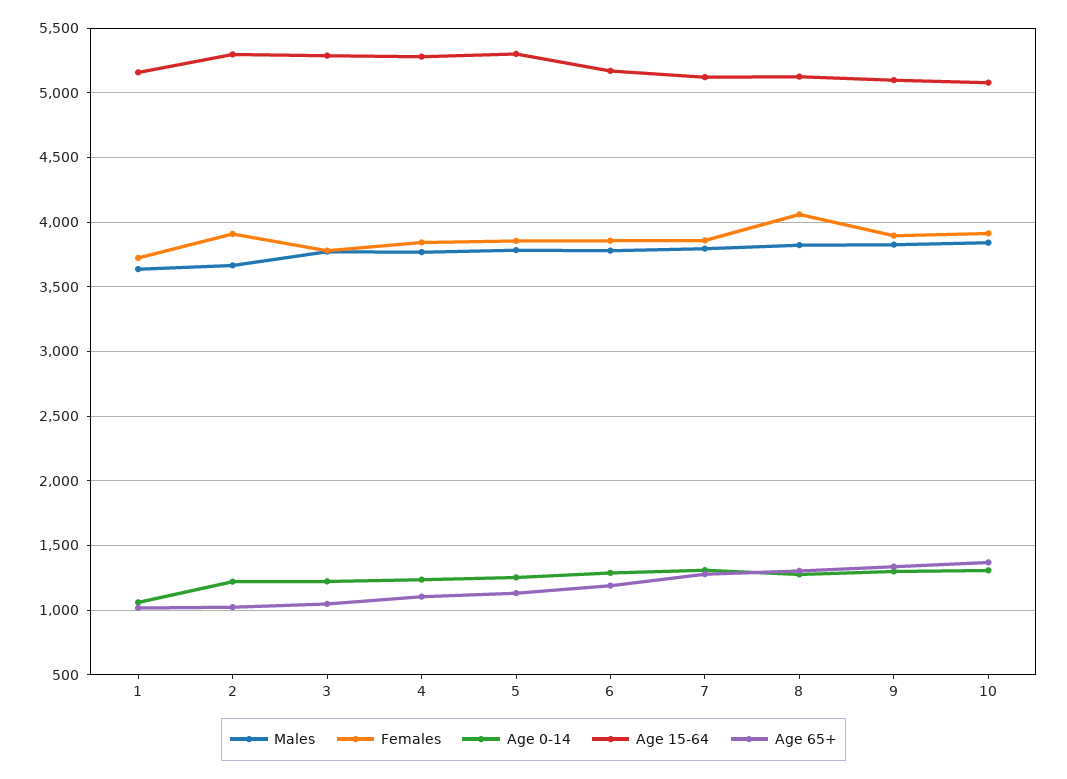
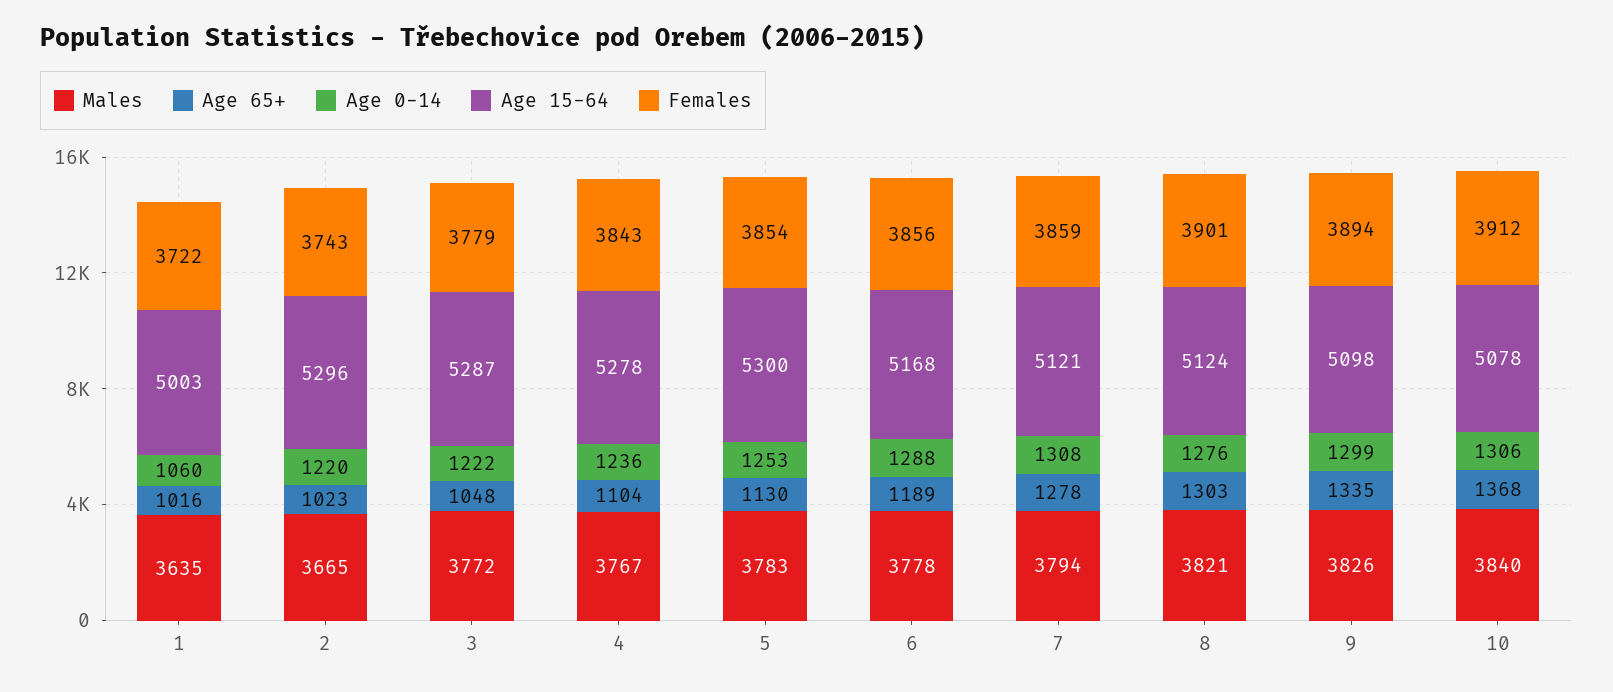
Age 15-64, 1: 5150 -> 5003
Females, 2: 3900 -> 3743
Females, 8: 4050 -> 3901

